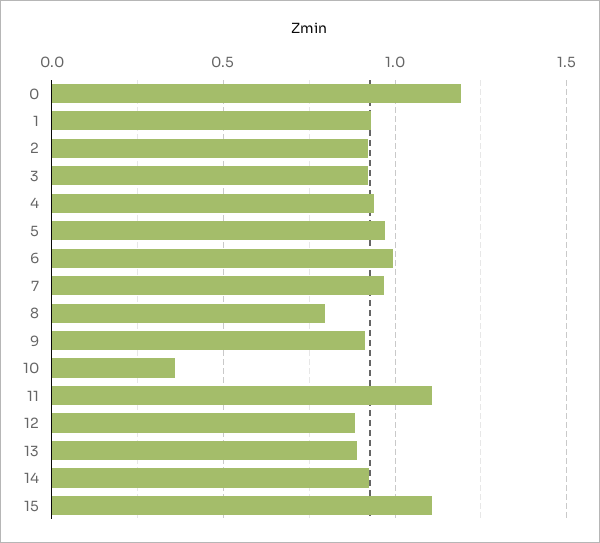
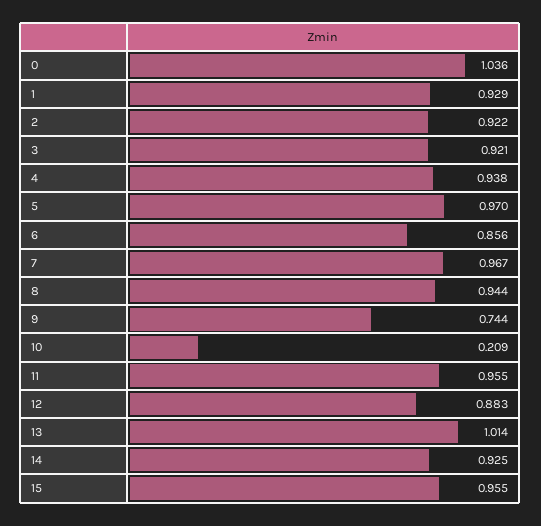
0: 1.2 -> 1.036
6: 1 -> 0.856
8: 0.8 -> 0.944
9: 0.9 -> 0.744
10: 0.35 -> 0.209
11: 1.1 -> 0.955
13: 0.9 -> 1.014
15: 1.1 -> 0.955

